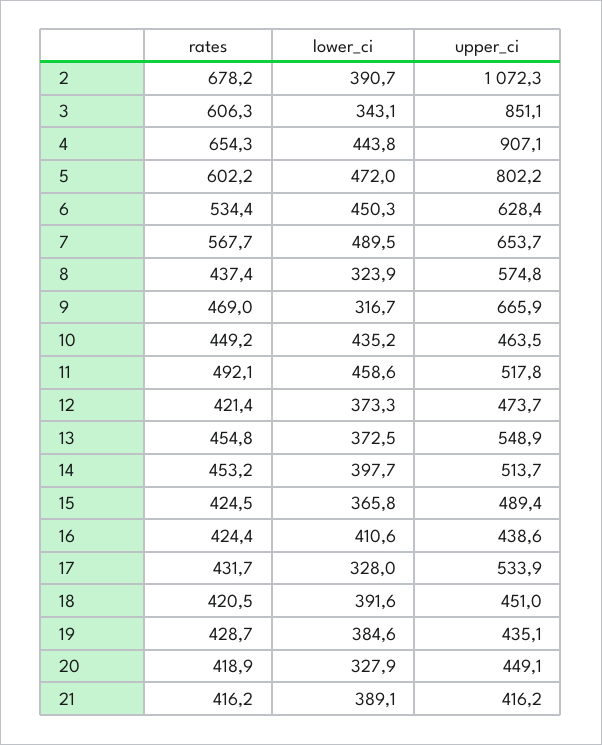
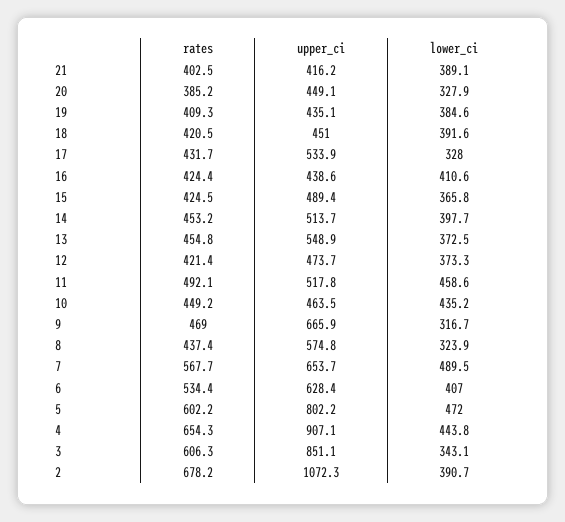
lower_ci, 6: 450.3 -> 407
rates, 19: 428.7 -> 409.3
rates, 20: 418.9 -> 385.2
rates, 21: 416.2 -> 402.5

